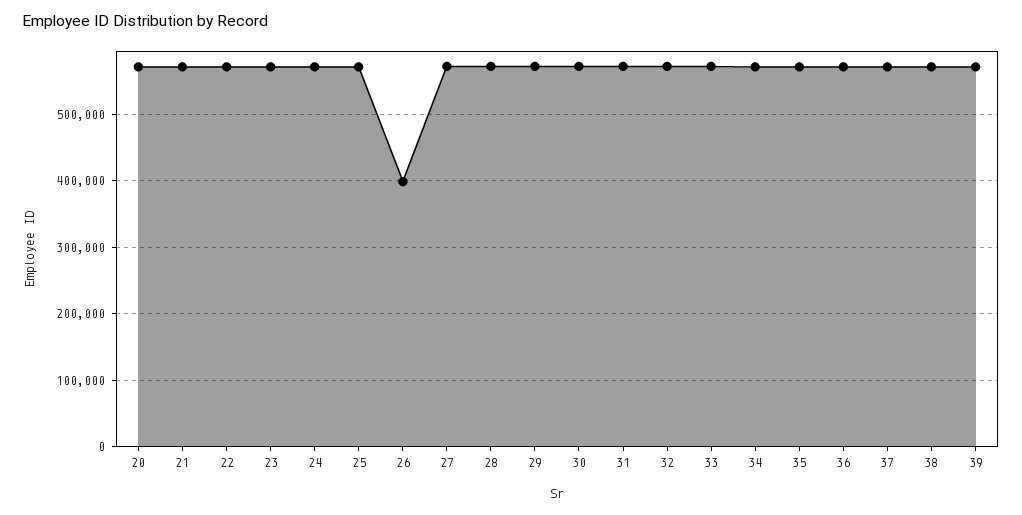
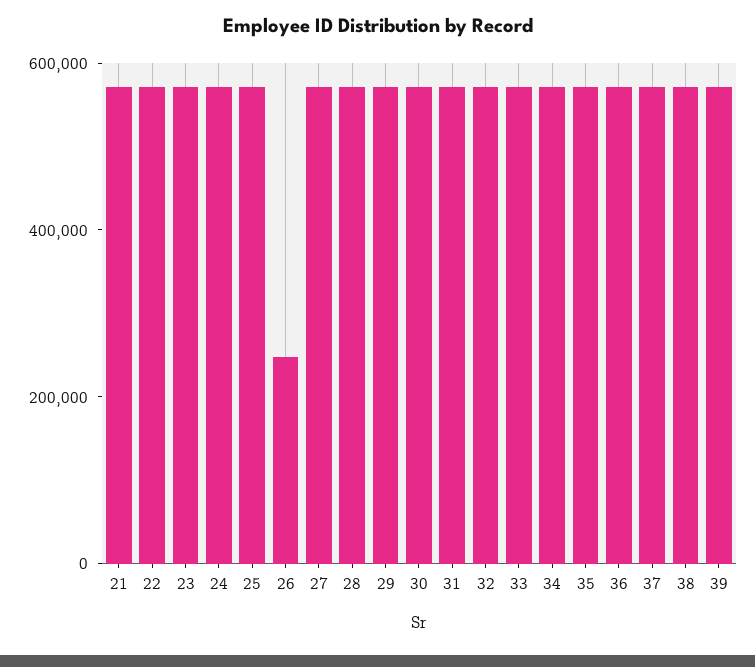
20: 570000 -> none
26: 400000 -> 250000

